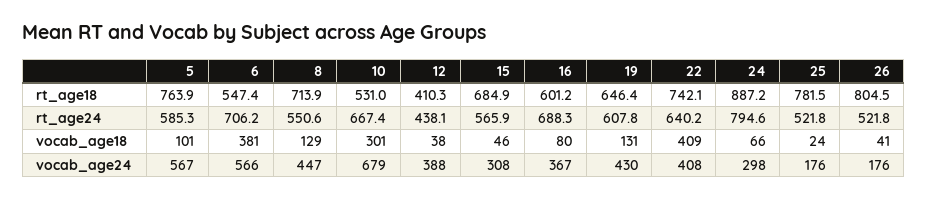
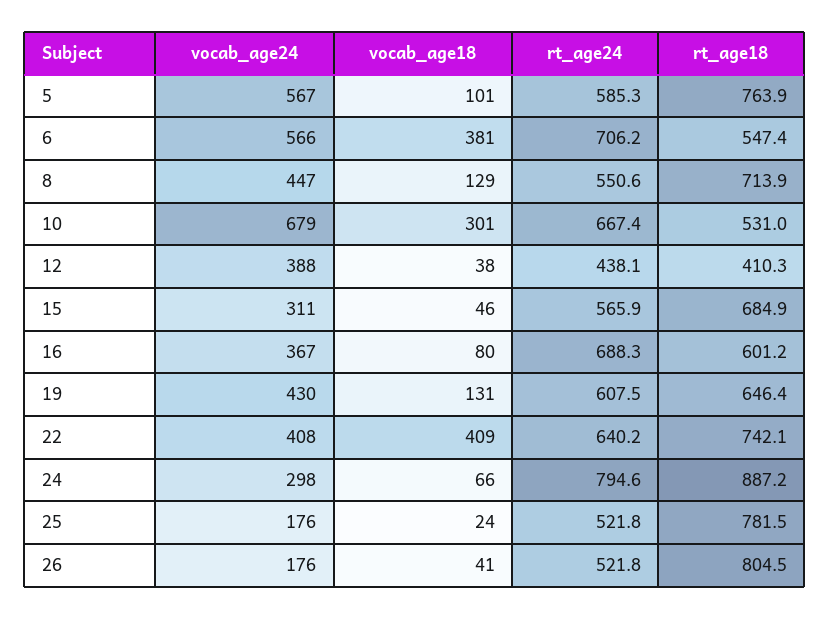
19, rt_age24: 607.8 -> 607.5
15, vocab_age24: 308 -> 311

